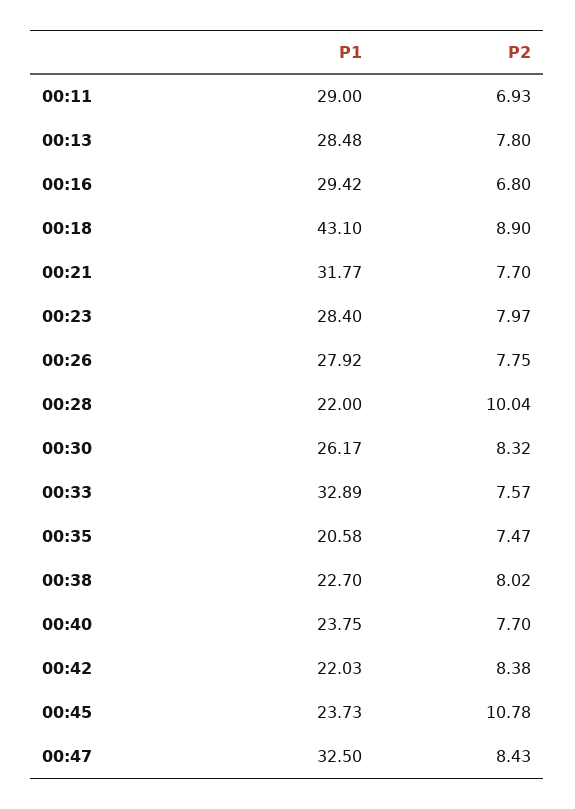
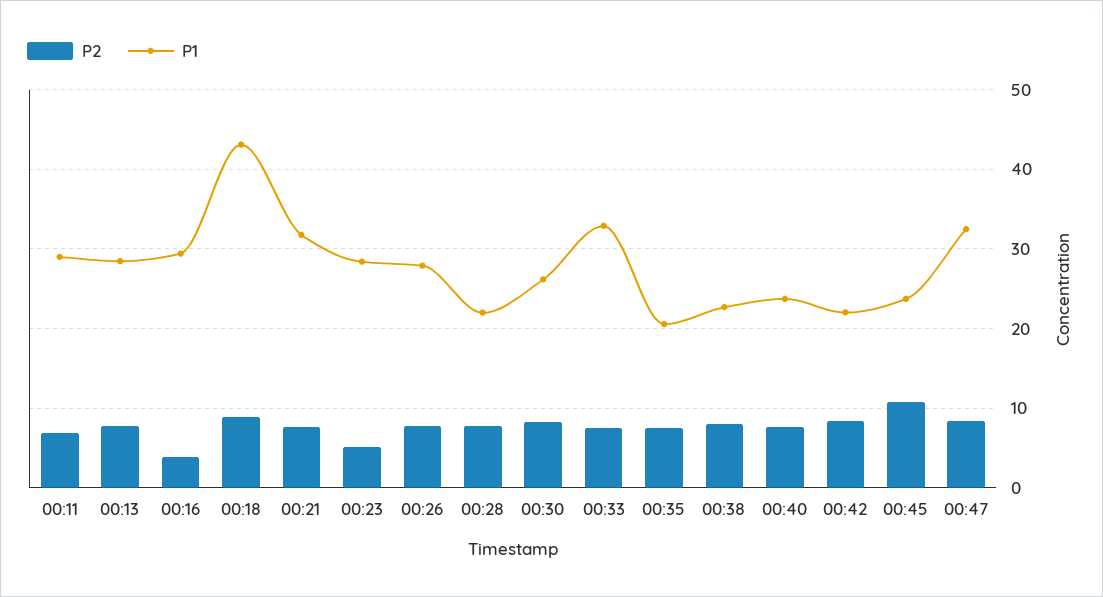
P2, 00:16: 6.8 -> 4
P2, 00:23: 7.97 -> 5
P2, 00:28: 10.04 -> 8

